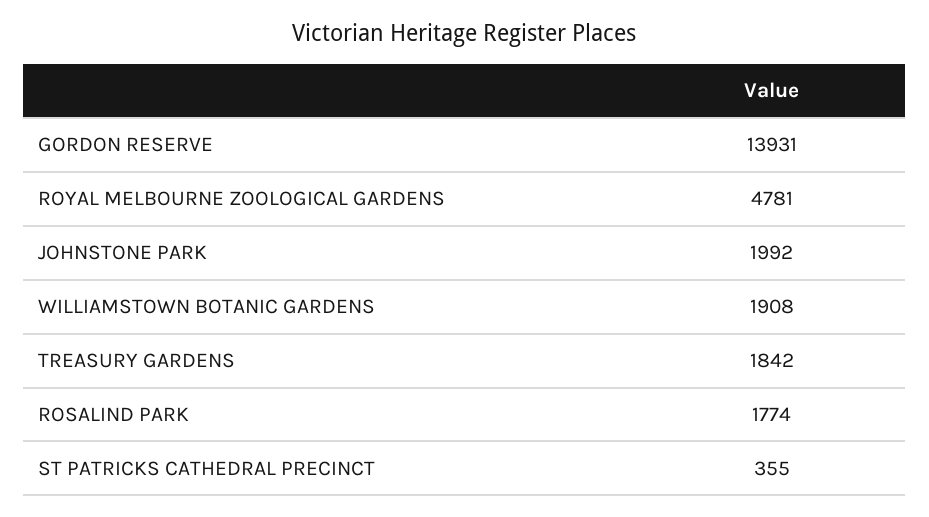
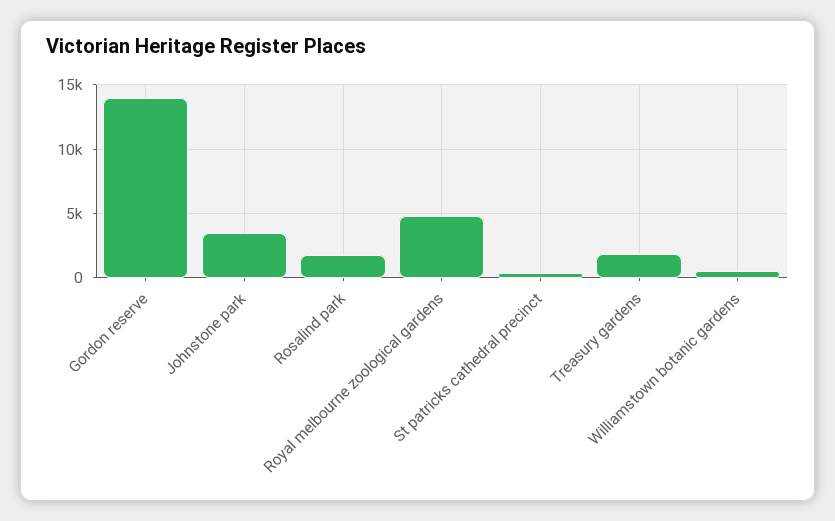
JOHNSTONE PARK: 1992 -> 3500
WILLIAMSTOWN BOTANIC GARDENS: 1908 -> 500

